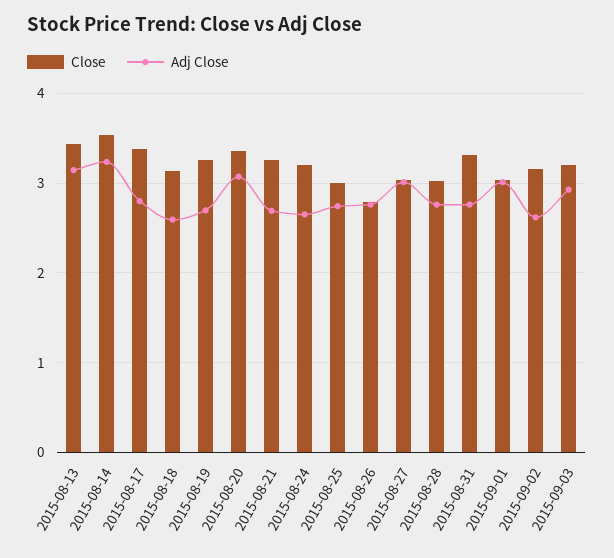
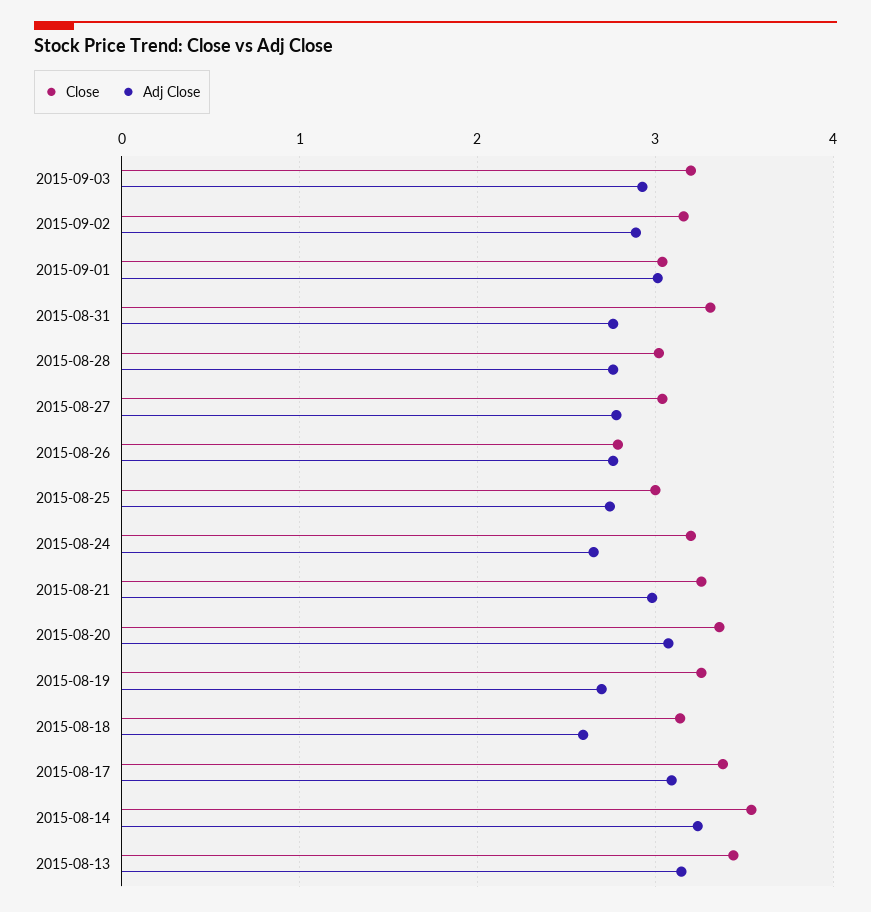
Adj Close, 2015-08-17: 2.8 -> 3.1
Adj Close, 2015-08-21: 2.7 -> 3
Adj Close, 2015-08-27: 3 -> 2.8
Adj Close, 2015-09-02: 2.6 -> 2.9

